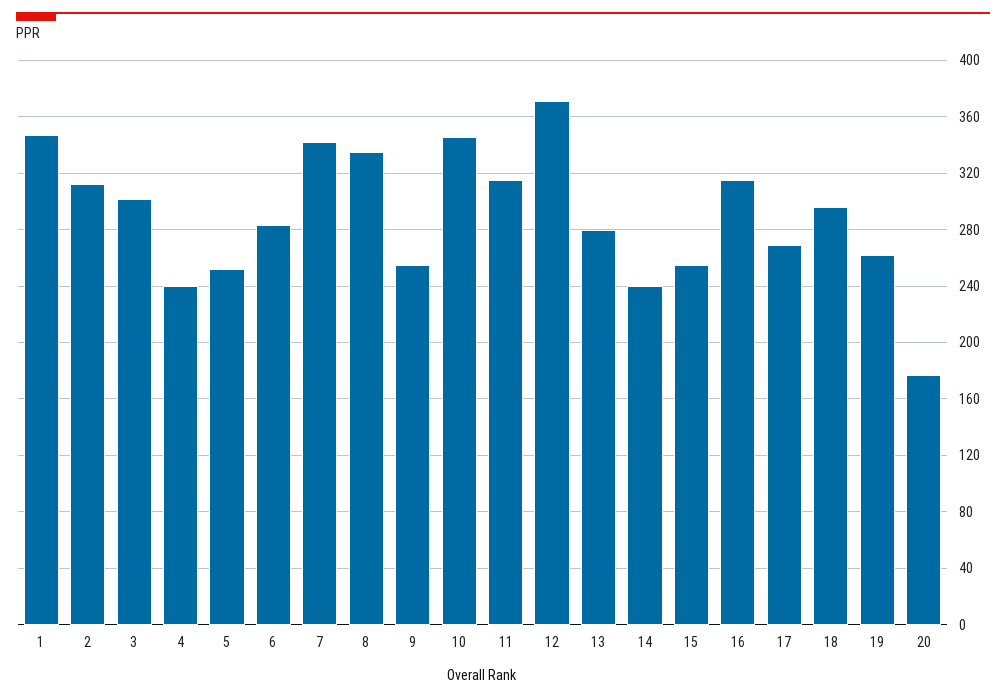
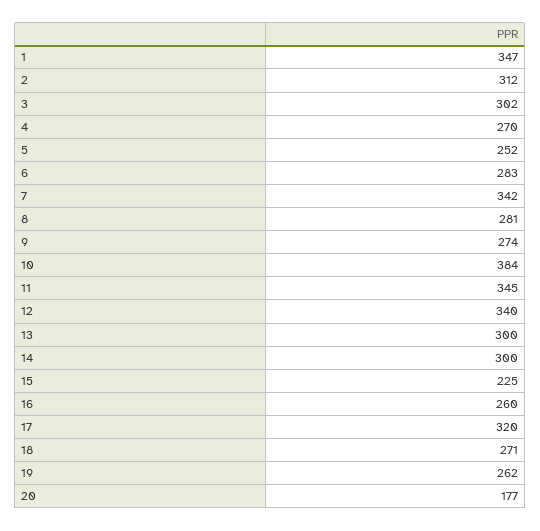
4: 240 -> 270
8: 335 -> 281
9: 255 -> 274
10: 345 -> 384
11: 315 -> 345
12: 370 -> 340
13: 280 -> 300
14: 240 -> 300
15: 255 -> 225
16: 315 -> 260
17: 270 -> 320
18: 295 -> 271

